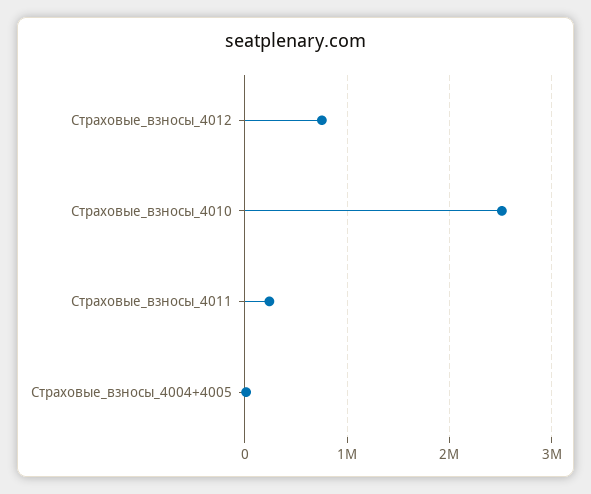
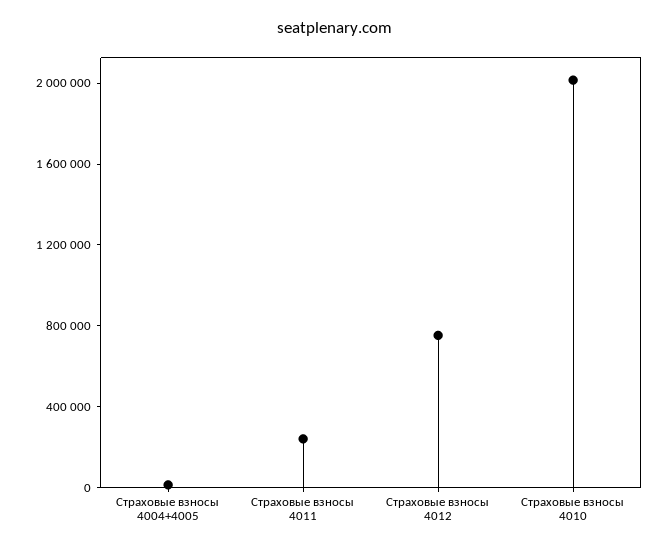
Страховые_взносы_4010: 2500000 -> 2000000

